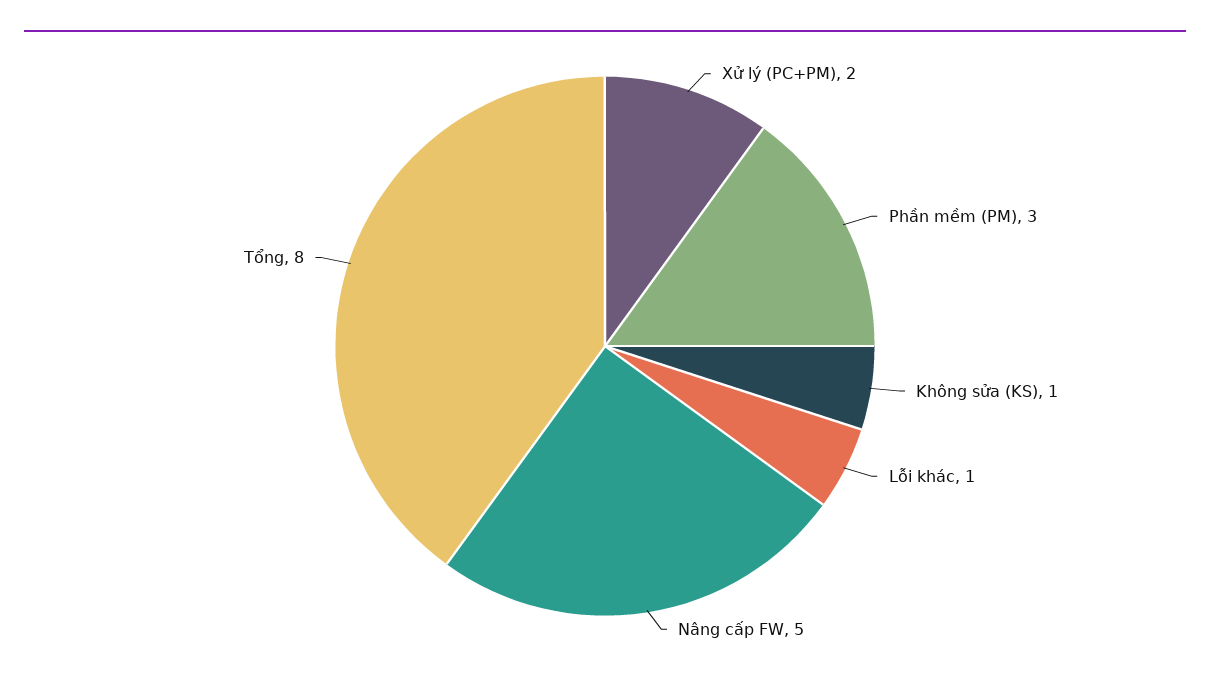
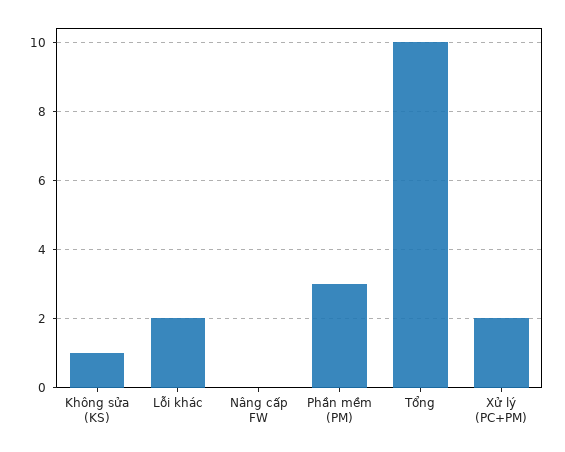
Lỗi khác: 1 -> 2
Nâng cấp FW: 5 -> 0
Tổng: 8 -> 10

